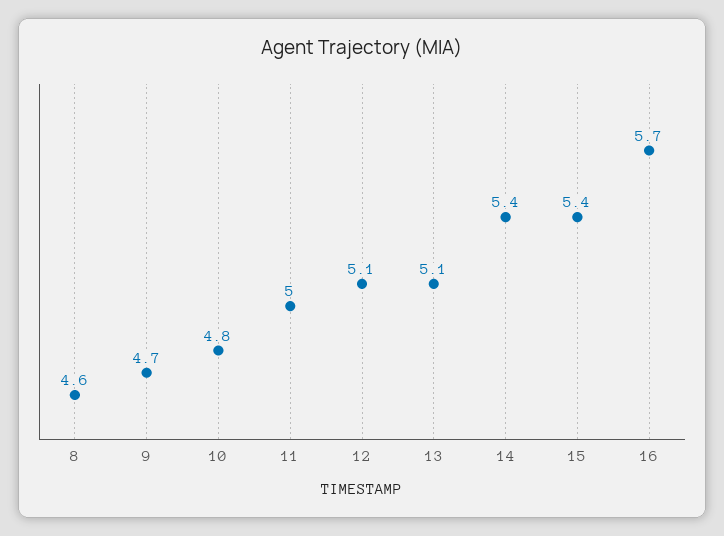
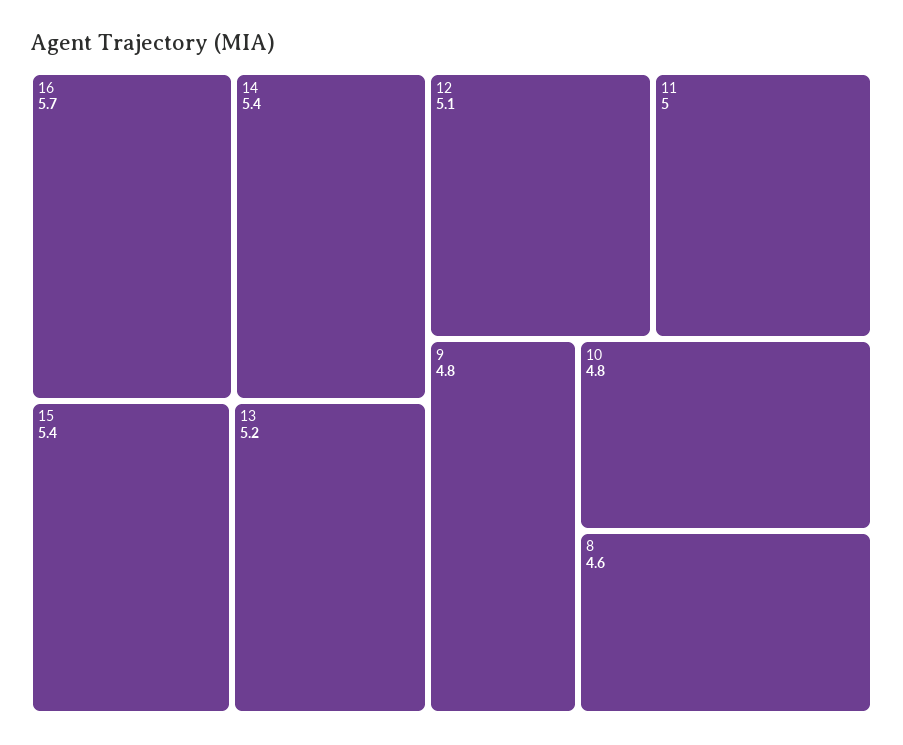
9: 4.7 -> 4.8
13: 5.1 -> 5.2

